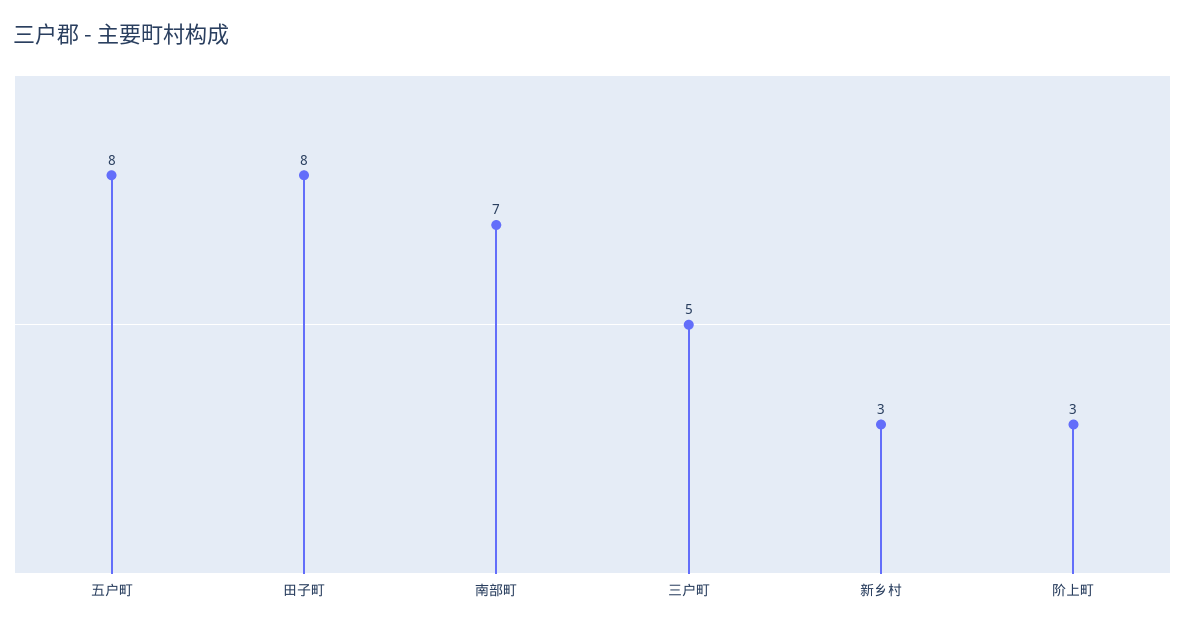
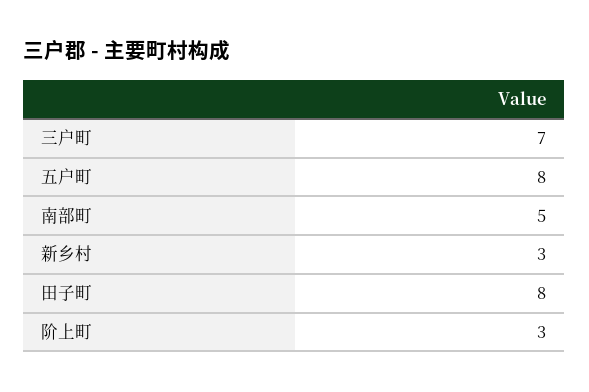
南部町: 7 -> 5
三户町: 5 -> 7

